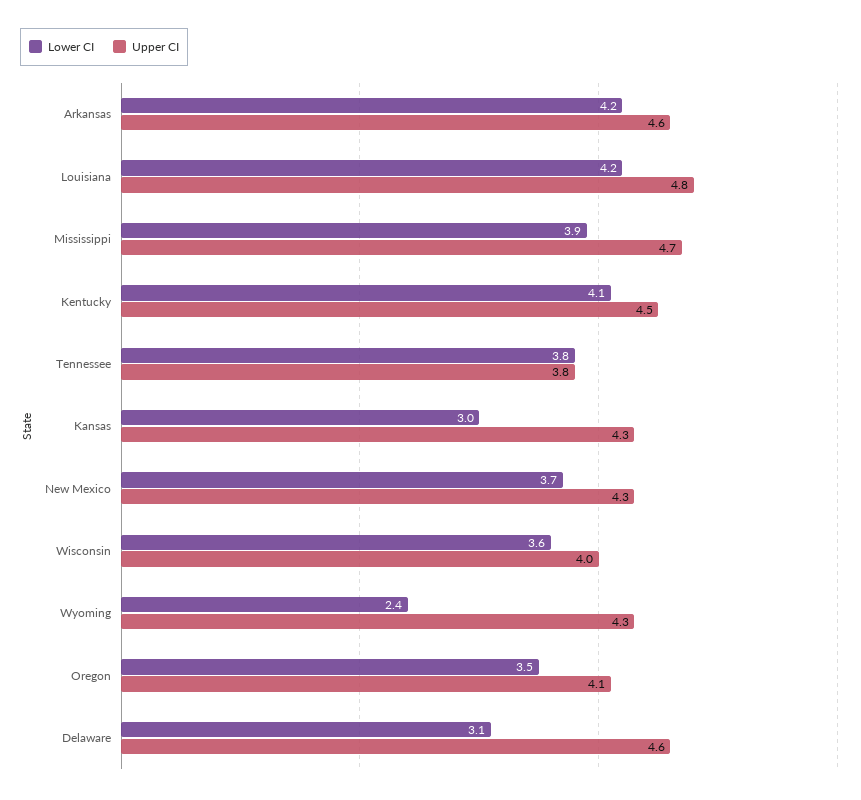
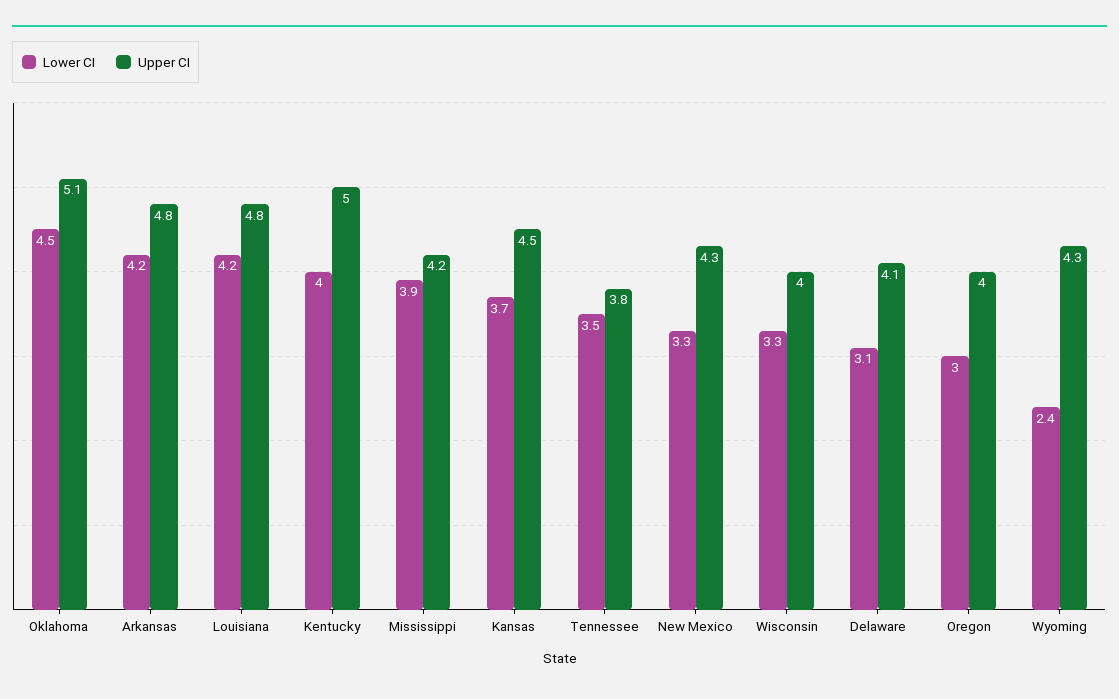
Upper CI, Arkansas: 4.6 -> 4.8
Upper CI, Mississippi: 4.7 -> 4.2
Lower CI, Kentucky: 4.1 -> 4
Upper CI, Kentucky: 4.5 -> 5
Lower CI, Tennessee: 3.8 -> 3.5
Lower CI, Kansas: 3 -> 3.7
Upper CI, Kansas: 4.3 -> 4.5
Lower CI, New Mexico: 3.7 -> 3.3
Lower CI, Wisconsin: 3.6 -> 3.3
Lower CI, Oregon: 3.5 -> 3
Upper CI, Oregon: 4.1 -> 4
Upper CI, Delaware: 4.6 -> 4.1
Lower CI, Oklahoma: none -> 4.5
Upper CI, Oklahoma: none -> 5.1

